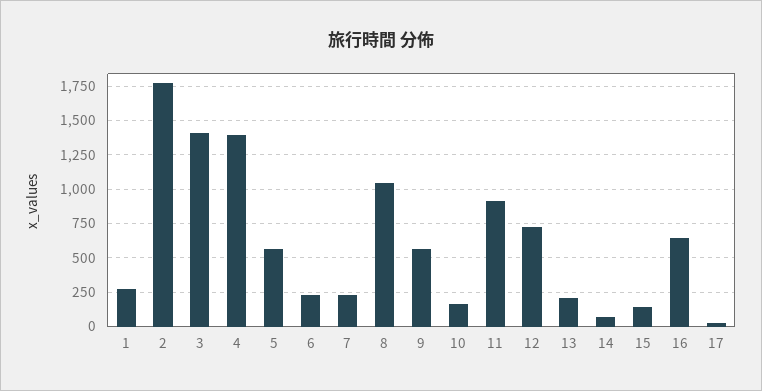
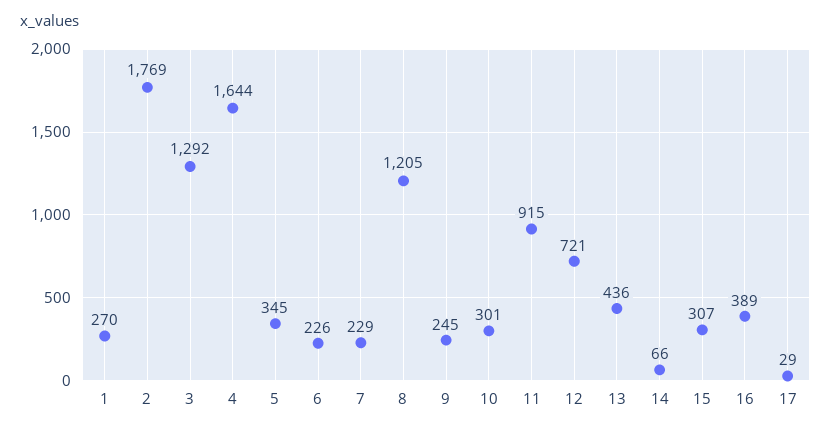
3: 1400 -> 1292
4: 1400 -> 1644
5: 550 -> 345
8: 1050 -> 1205
9: 550 -> 245
10: 150 -> 301
13: 200 -> 436
15: 150 -> 307
16: 650 -> 389

